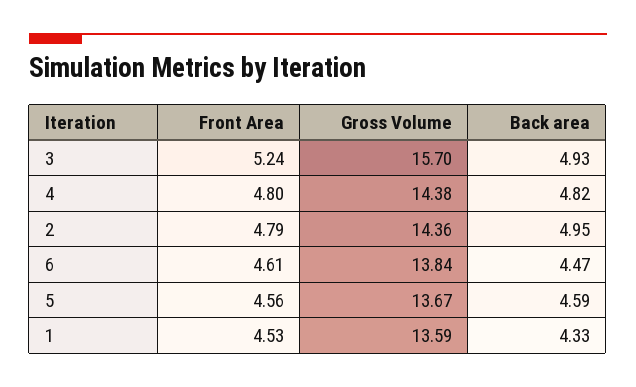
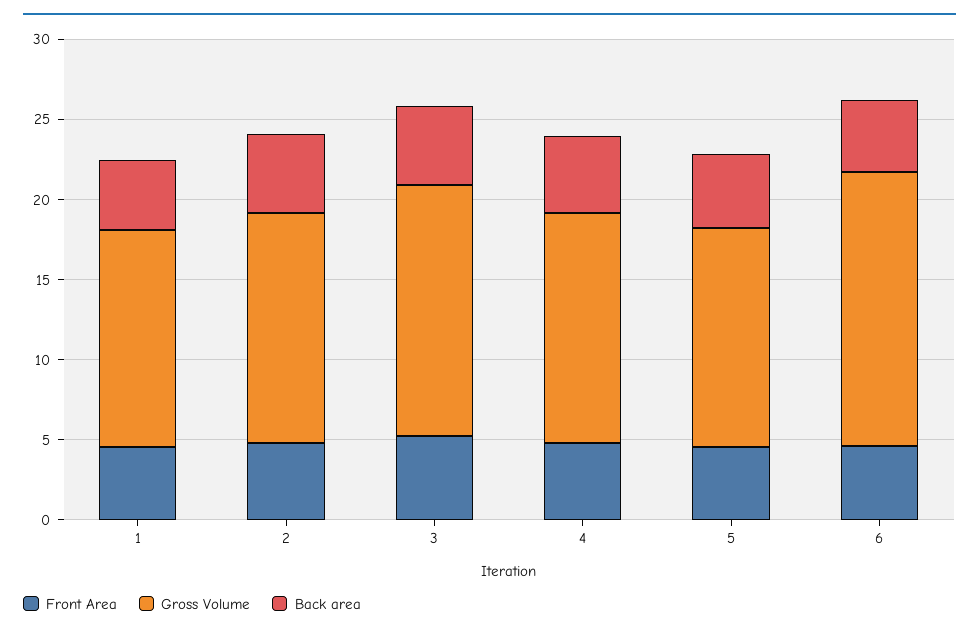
Gross Volume, 6: 13.84 -> 17

